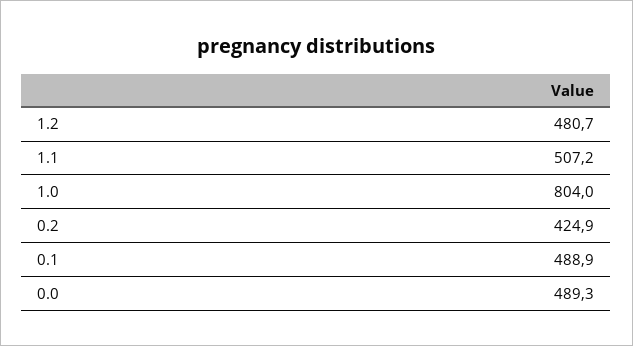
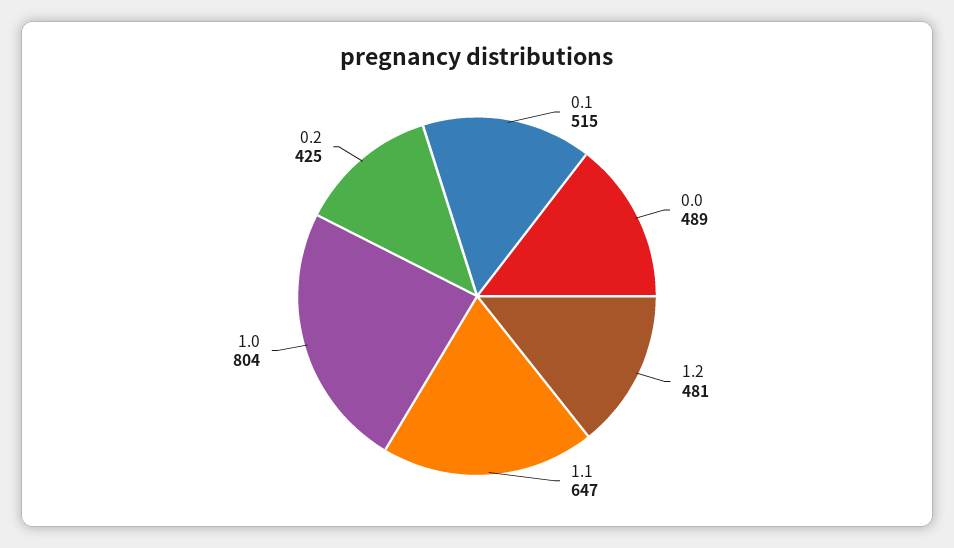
1.1: 507.2 -> 647
0.1: 488.9 -> 515

